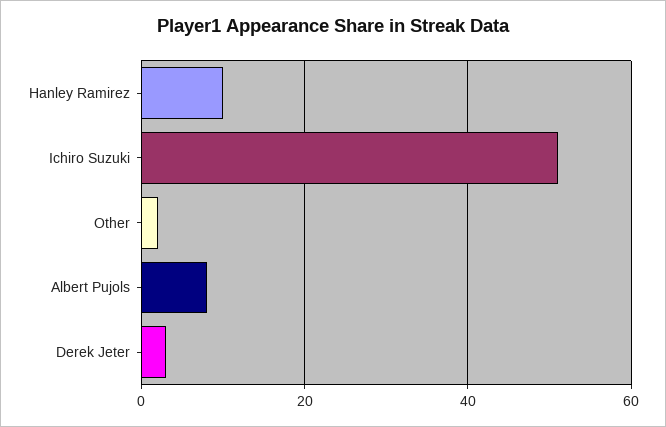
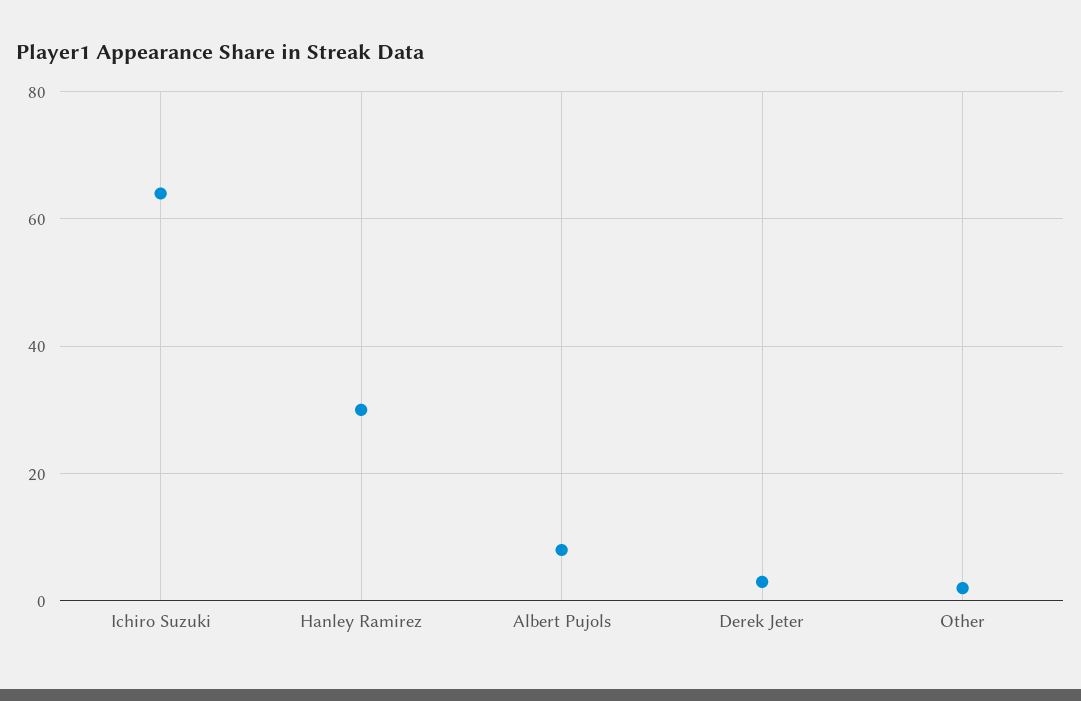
Hanley Ramirez: 10 -> 30
Ichiro Suzuki: 50 -> 65

